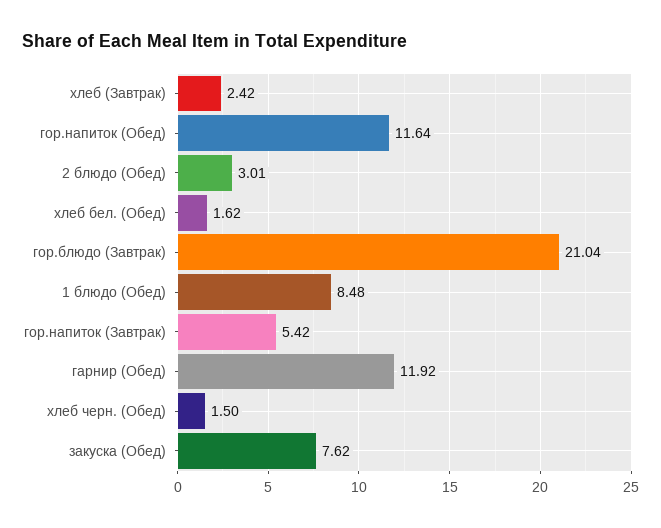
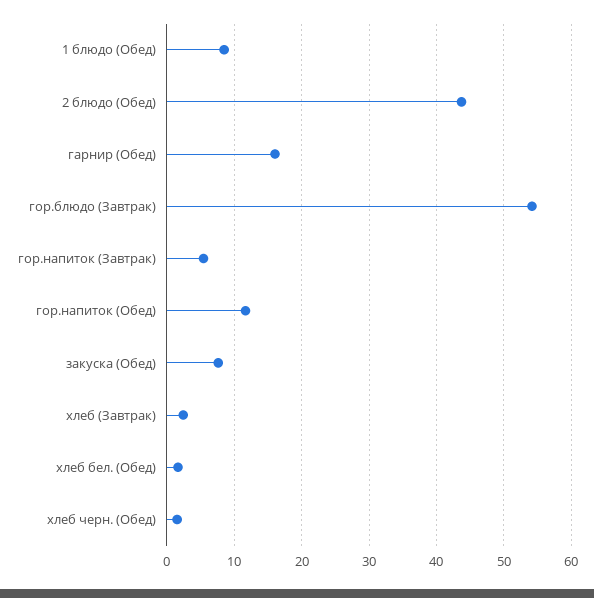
2 блюдо (Обед): 3.01 -> 44
гор.блюдо (Завтрак): 21.04 -> 54
гарнир (Обед): 11.92 -> 16

